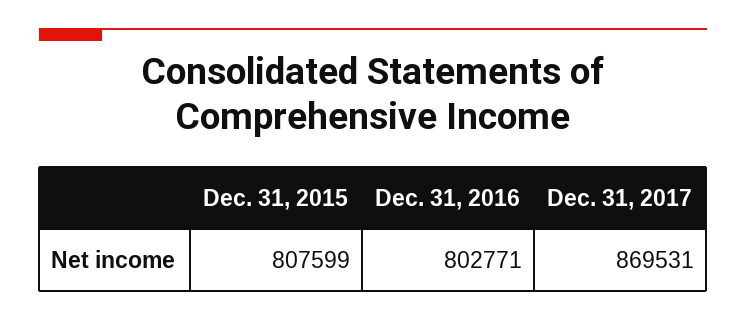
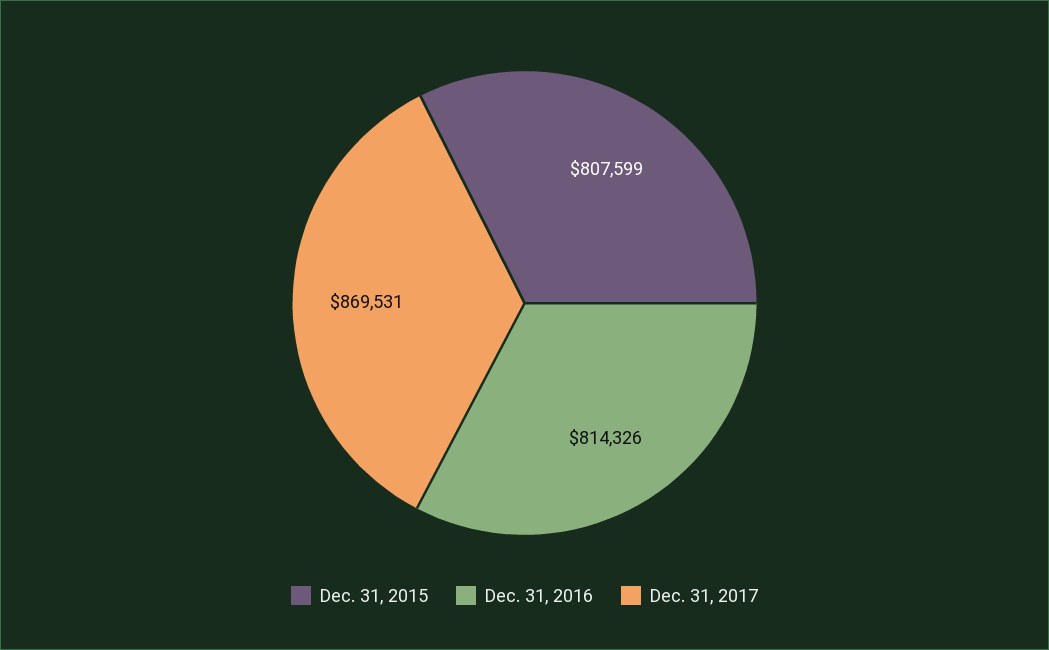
Dec. 31, 2016: 802771 -> 814326

